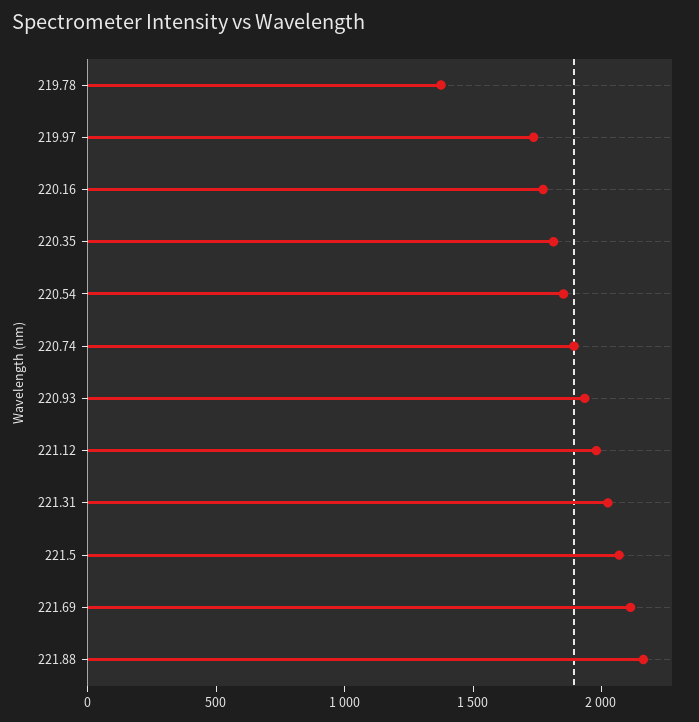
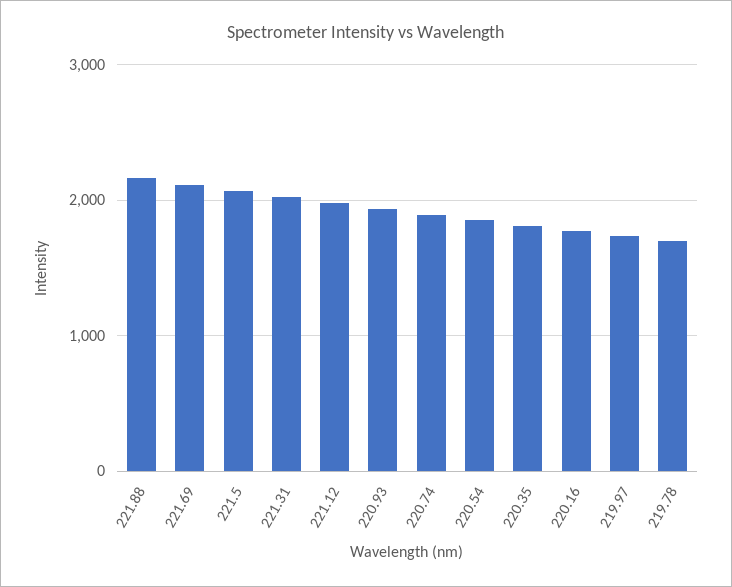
219.78: 1400 -> 1700

